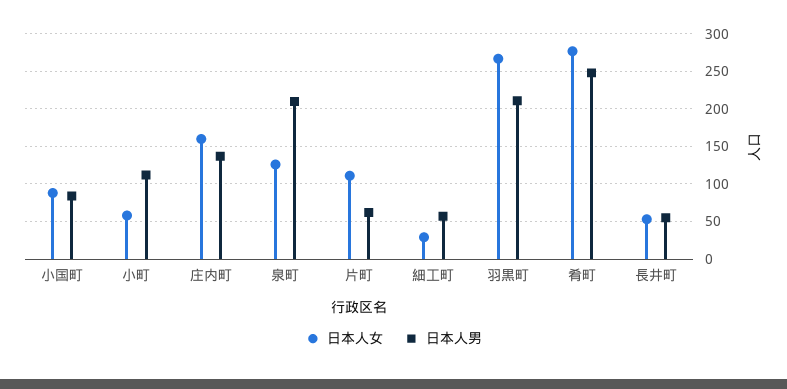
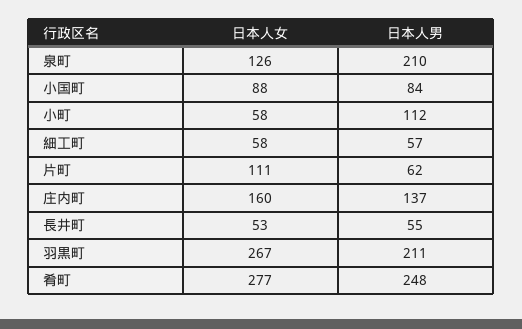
日本人女, 細工町: 30 -> 58

